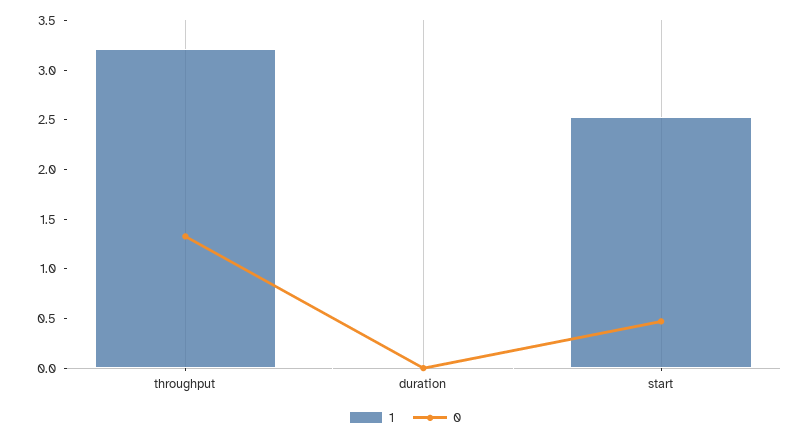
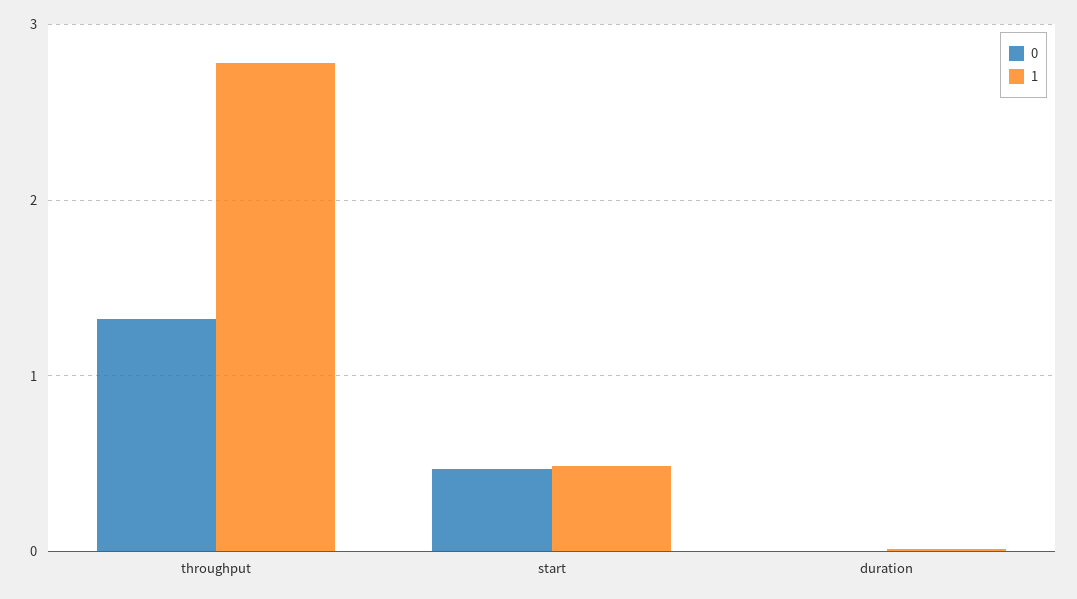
1, throughput: 3.2 -> 2.8
1, start: 2.5 -> 0.5

